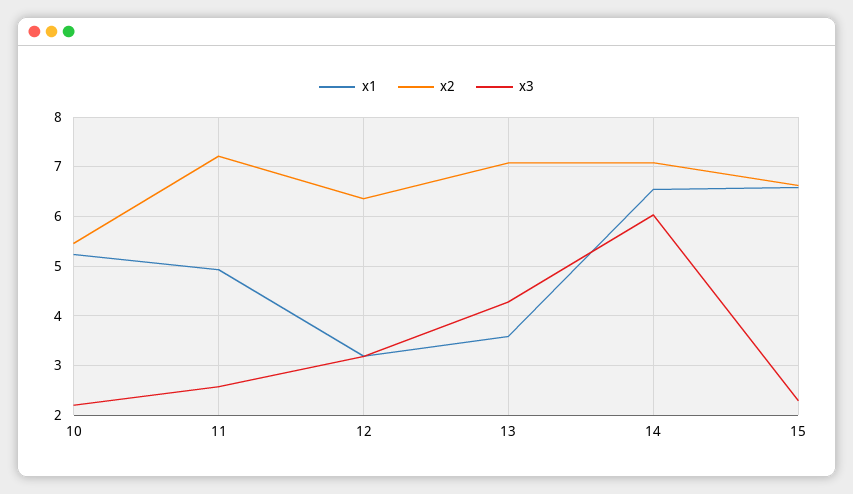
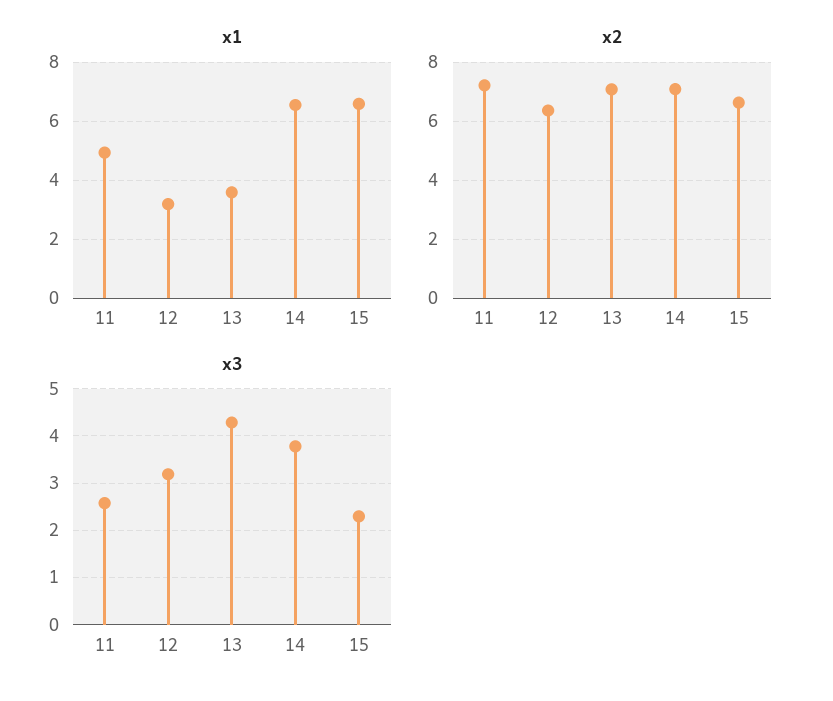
x1, 10: 5.2 -> none
x2, 10: 5.4 -> none
x3, 10: 2.2 -> none
x3, 14: 6 -> 3.8

